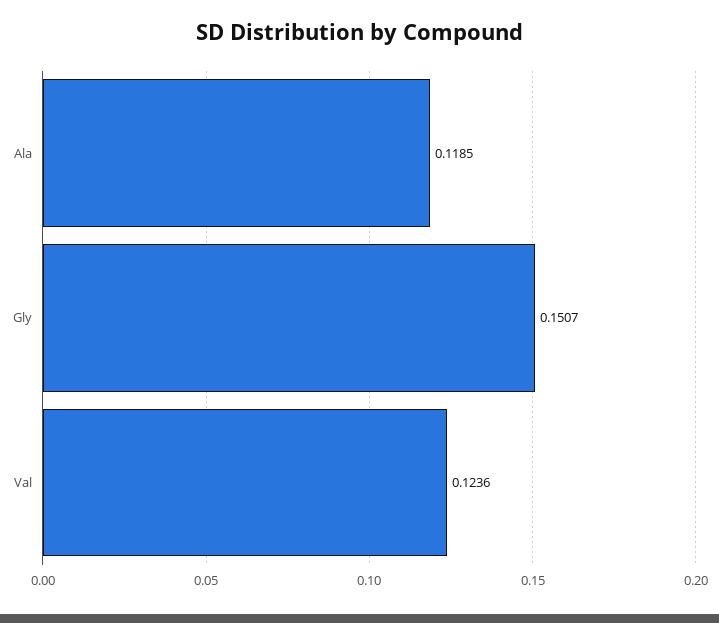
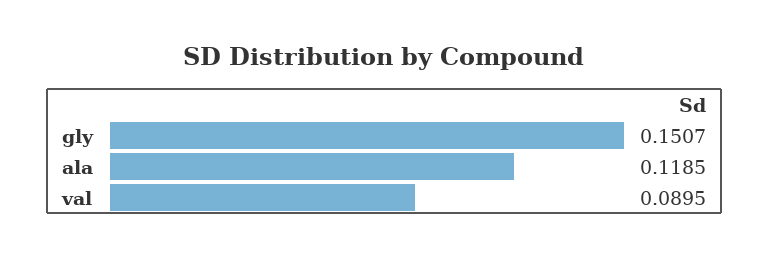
Val: 0.1236 -> 0.0895

